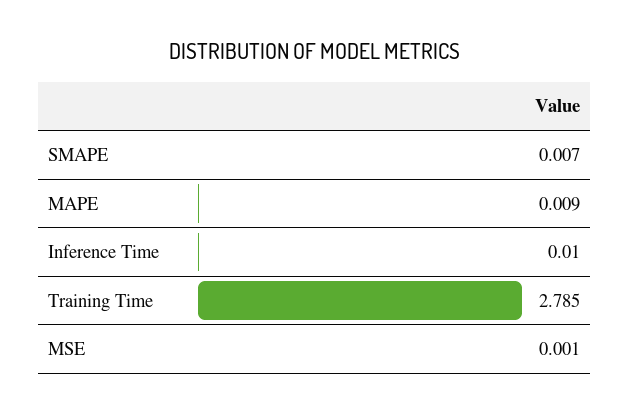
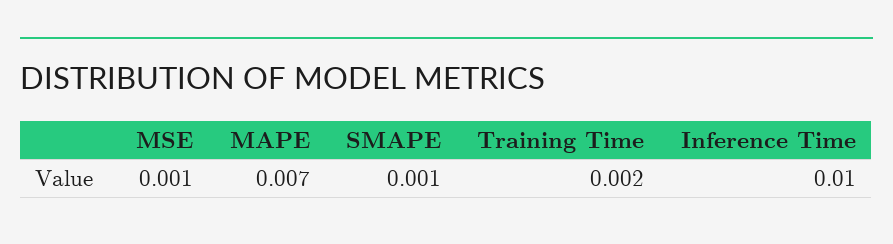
SMAPE: 0.007 -> 0.001
MAPE: 0.009 -> 0.007
Training Time: 2.785 -> 0.002

